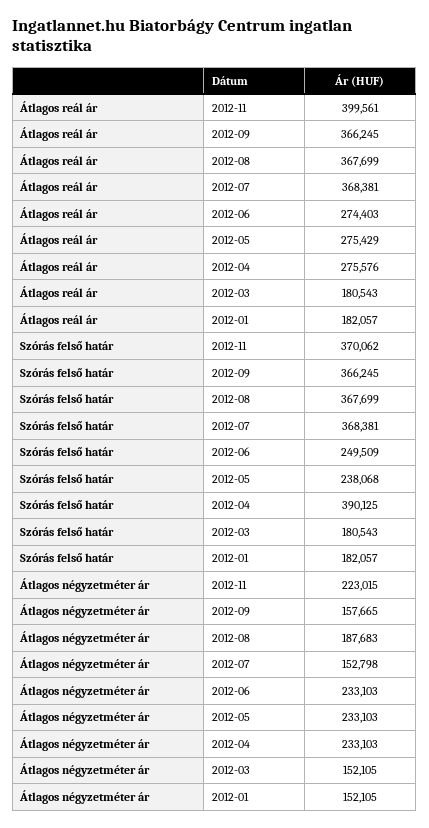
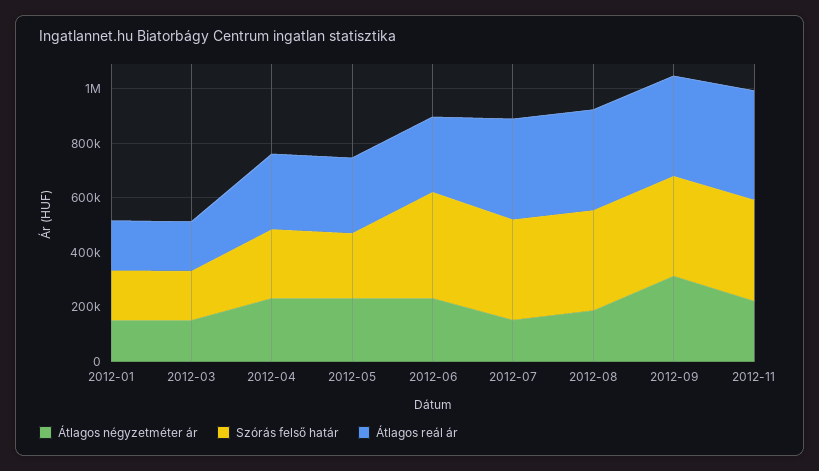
Szórás felső határ, 2012-06: 249509 -> 400000
Szórás felső határ, 2012-04: 390125 -> 250000
Átlagos négyzetméter ár, 2012-09: 157665 -> 300000

